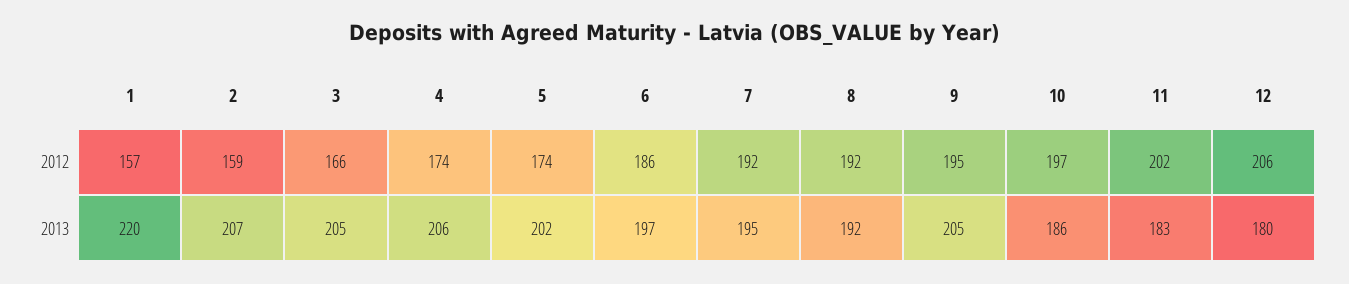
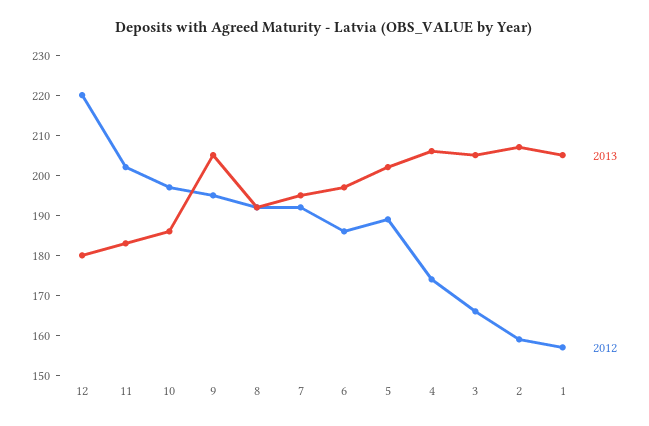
2012, 5: 174 -> 190
2012, 12: 206 -> 220
2013, 1: 220 -> 205

